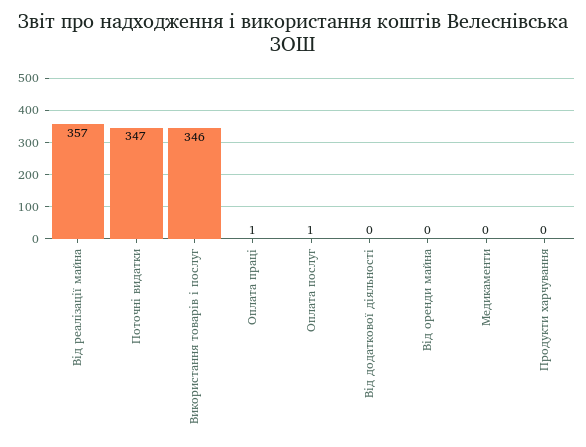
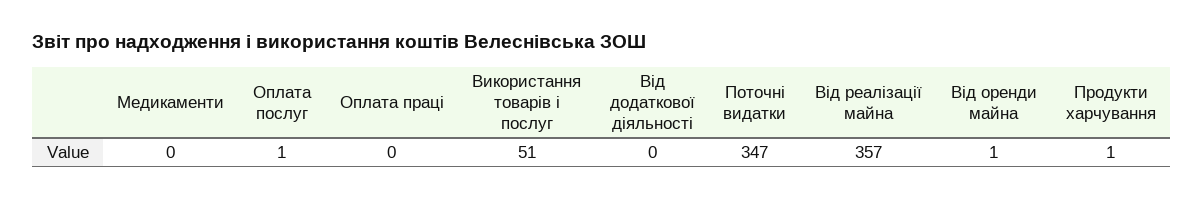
Використання товарів і послуг: 346 -> 51
Оплата праці: 1 -> 0
Від оренди майна: 0 -> 1
Продукти харчування: 0 -> 1

